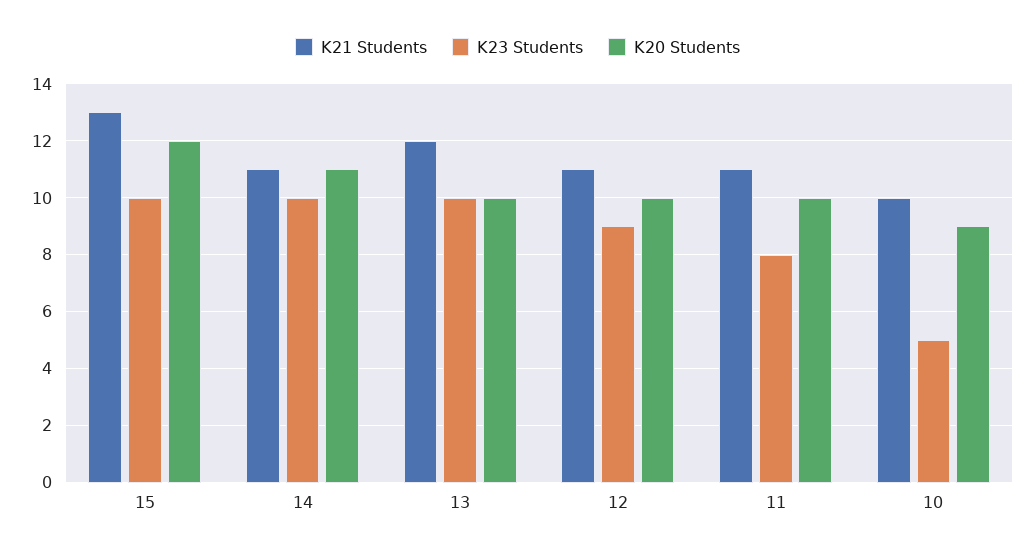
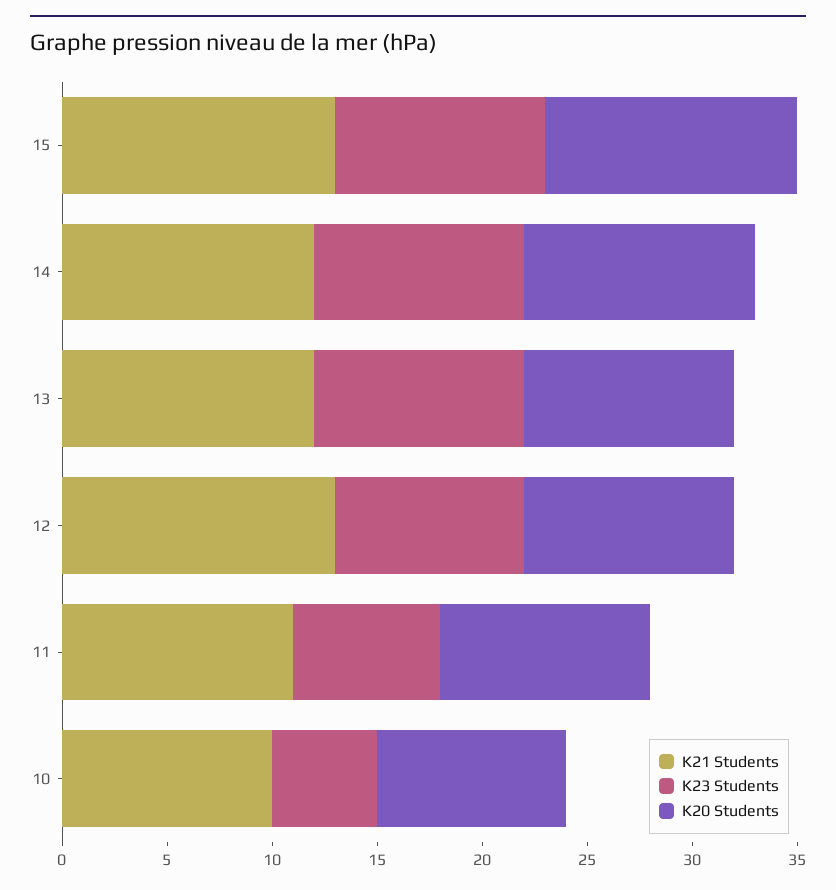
K21 Students, 14: 11 -> 12
K21 Students, 12: 11 -> 13
K23 Students, 11: 8 -> 7

